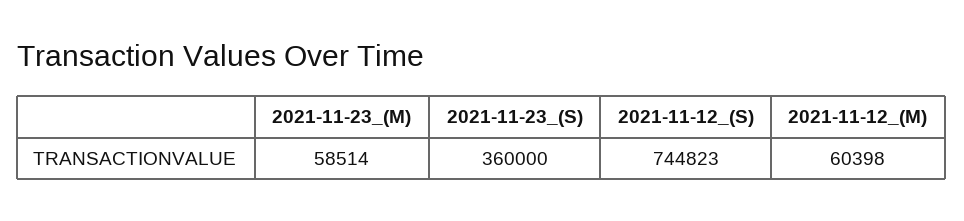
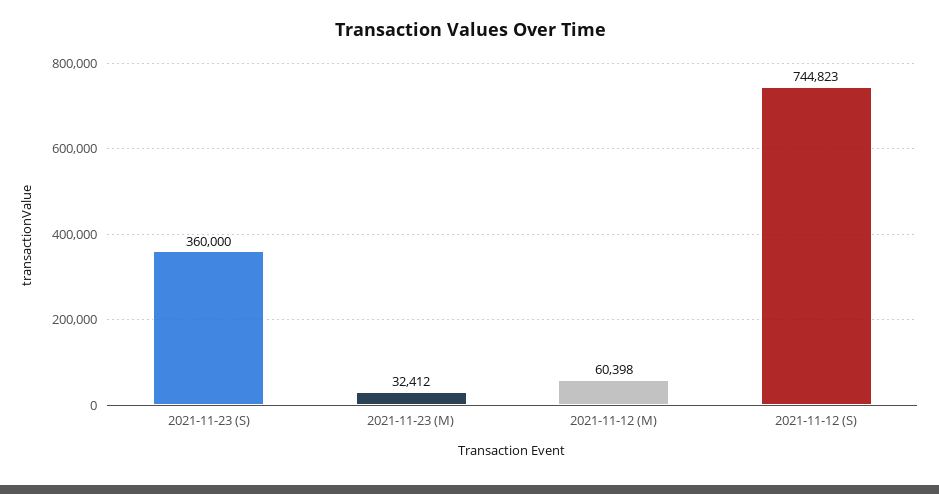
2021-11-23_(M): 58514 -> 32412

